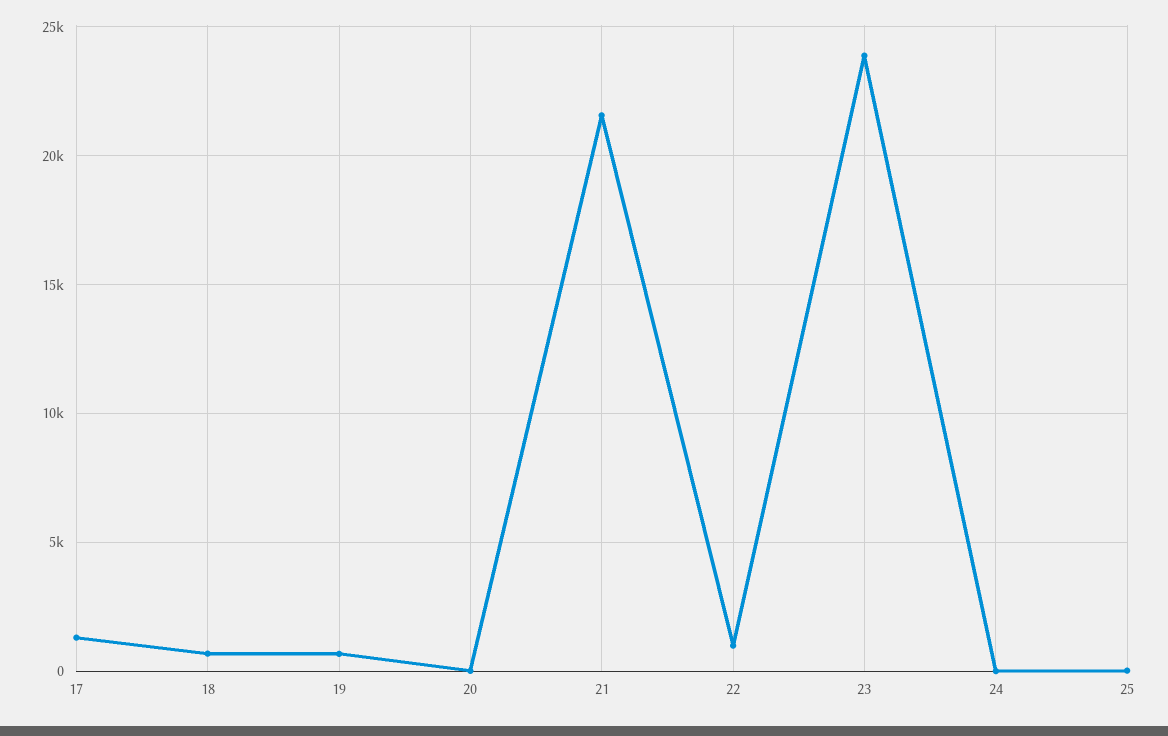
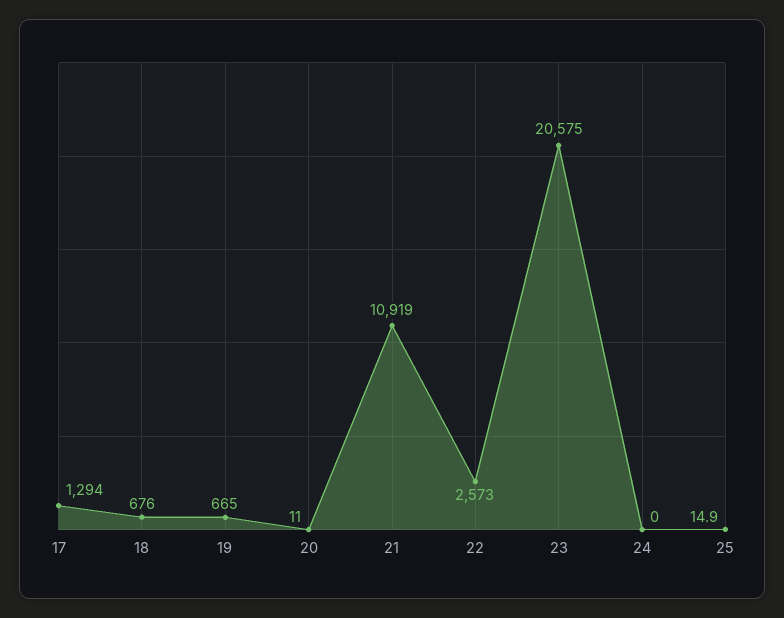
21: 21500 -> 10919
22: 1000 -> 2573
23: 24000 -> 20575

